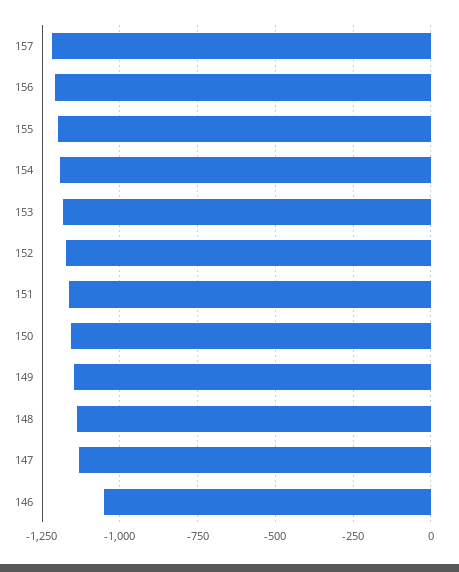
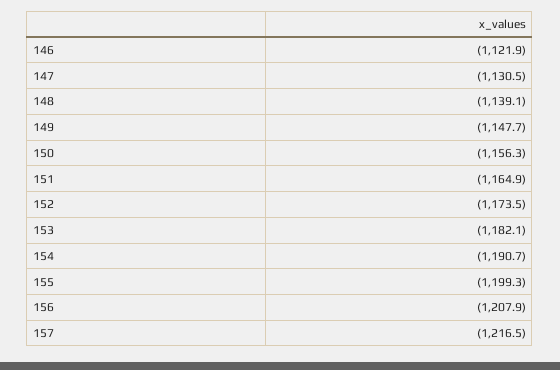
146: -1050 -> -1121.9

